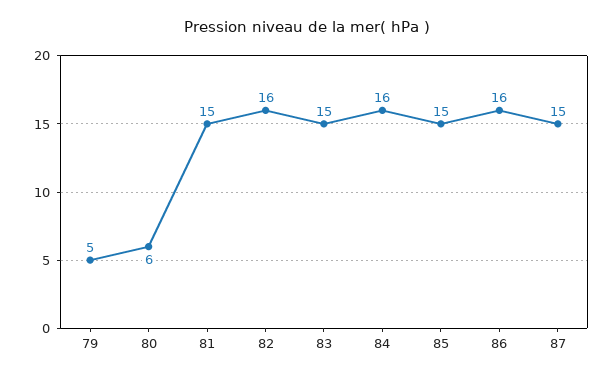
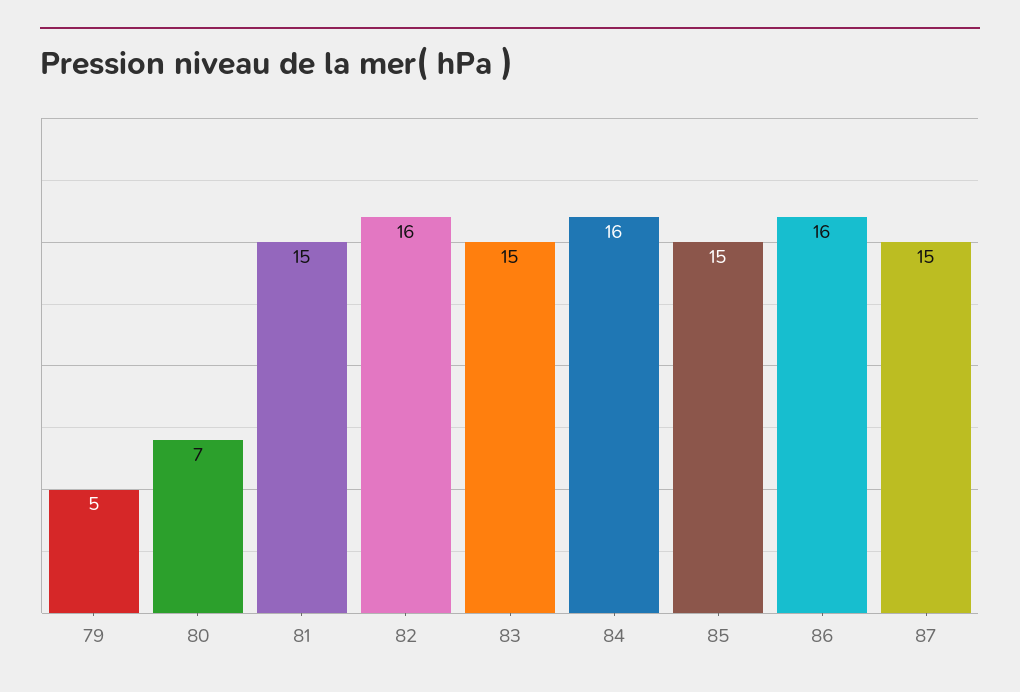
80: 6 -> 7

